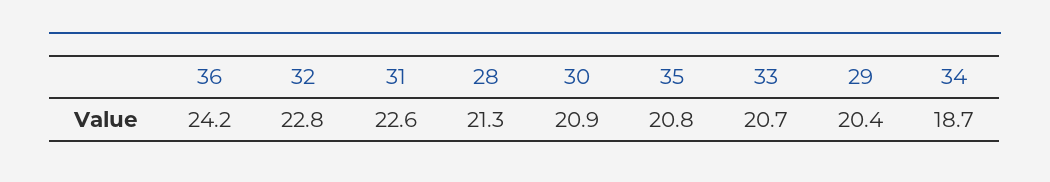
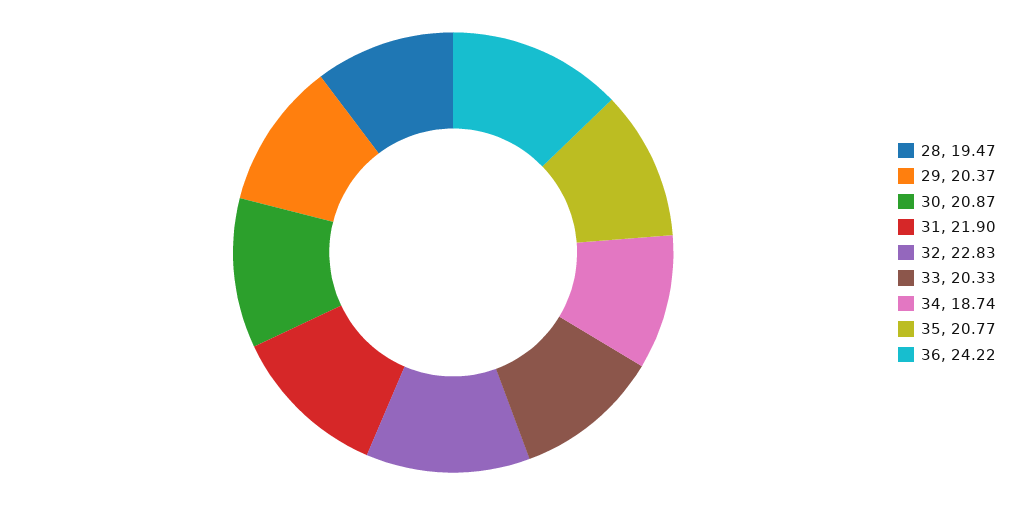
31: 22.6 -> 21.9
28: 21.3 -> 19.47
33: 20.7 -> 20.33

